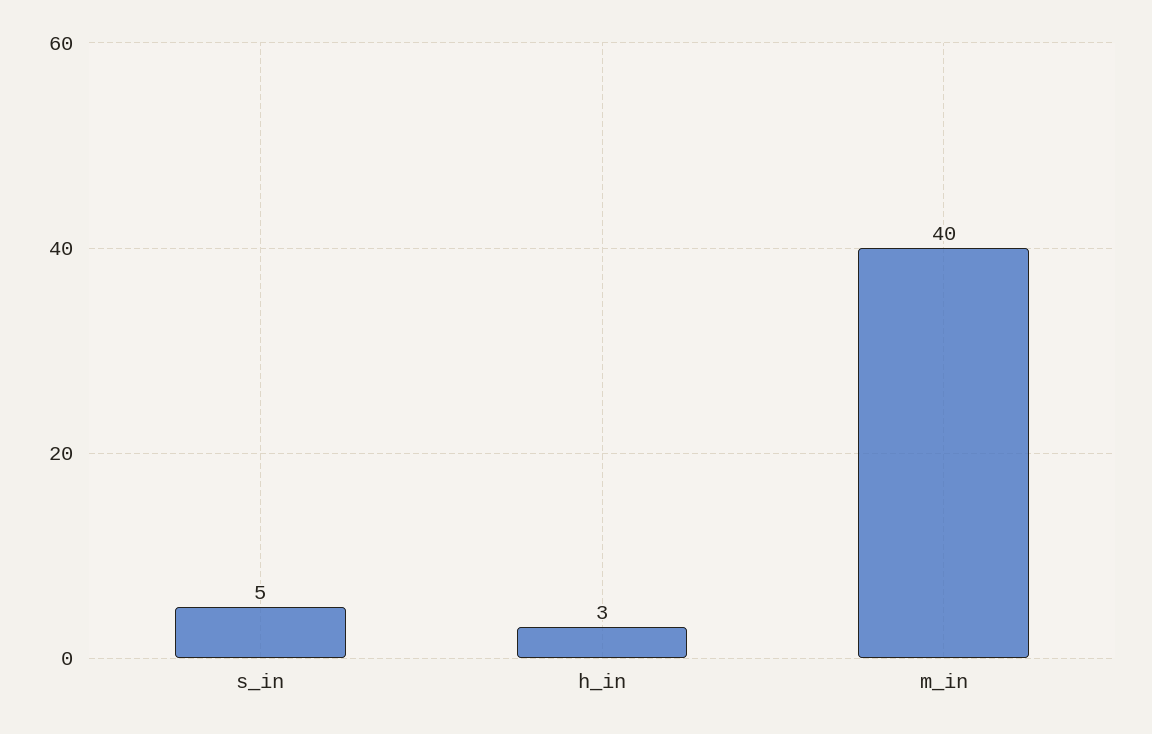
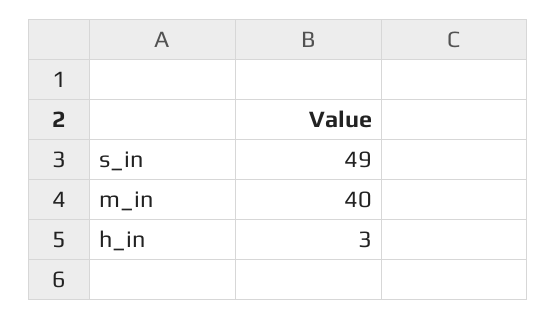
s_in: 5 -> 49

